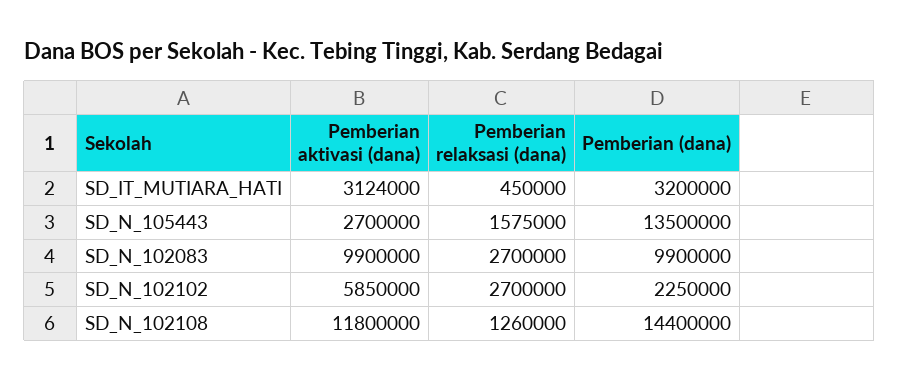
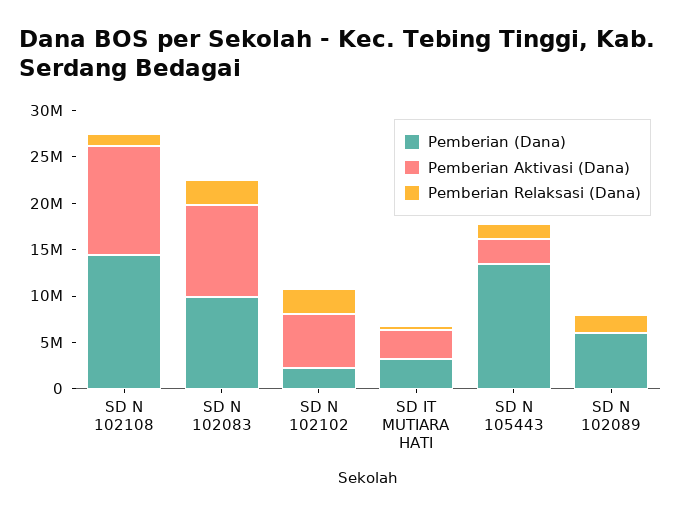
Pemberian (dana), SD N 102089: none -> 6000000
Pemberian aktivasi (dana), SD N 102089: none -> 0
Pemberian relaksasi (dana), SD N 102089: none -> 2000000

